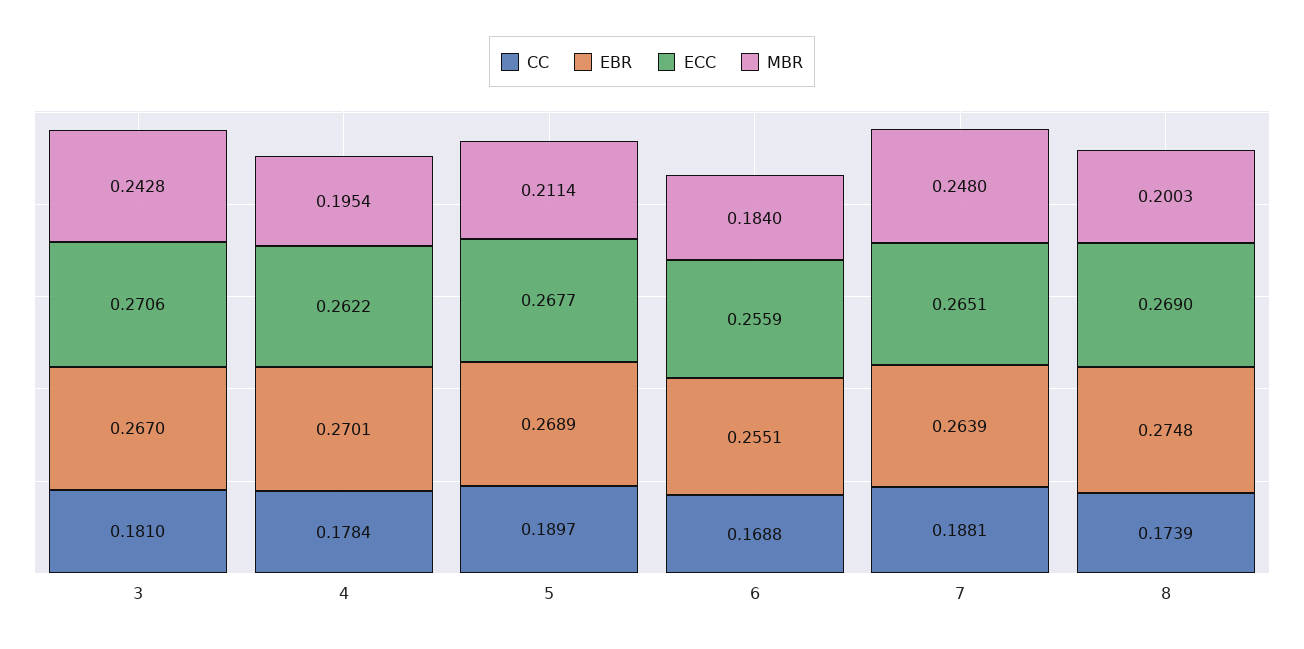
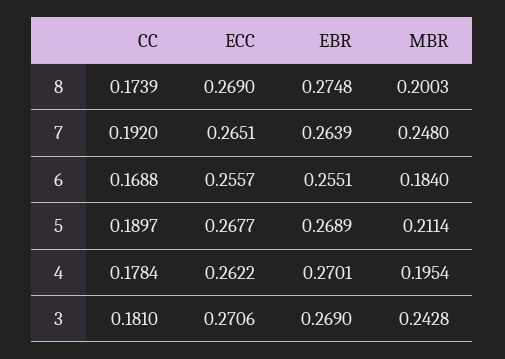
EBR, 3: 0.267 -> 0.269
ECC, 6: 0.2559 -> 0.2557
CC, 7: 0.1881 -> 0.192

